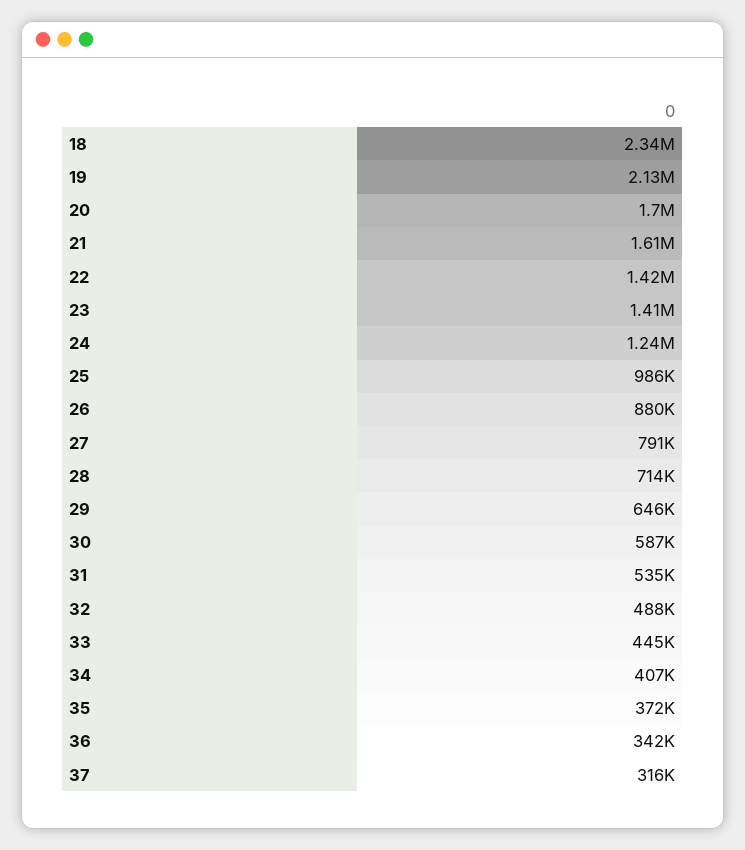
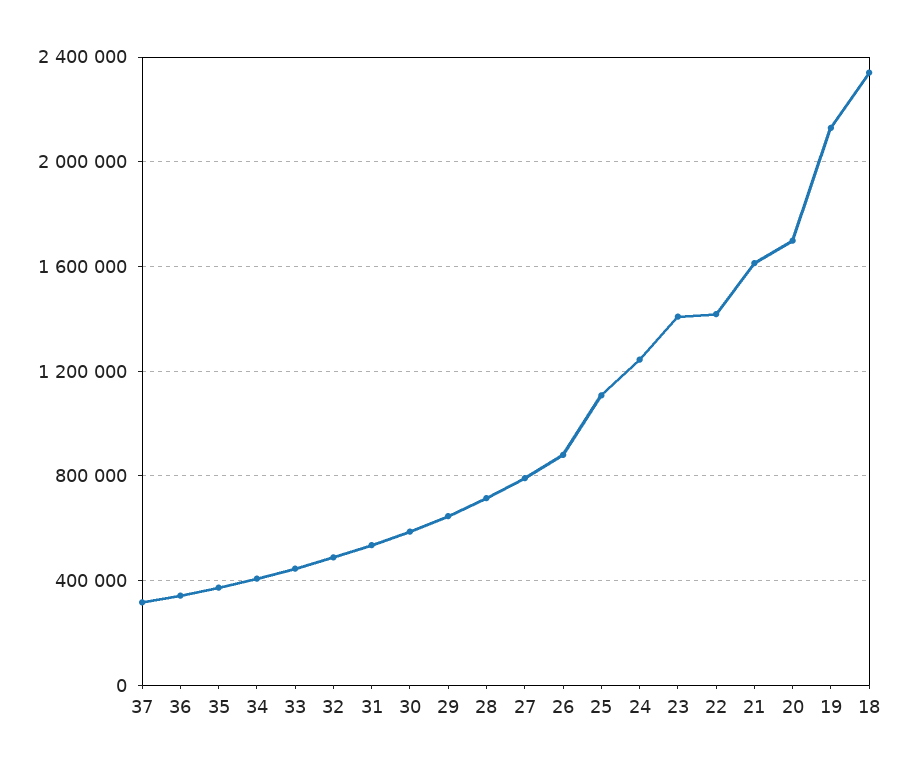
25: 986000 -> 1100000

